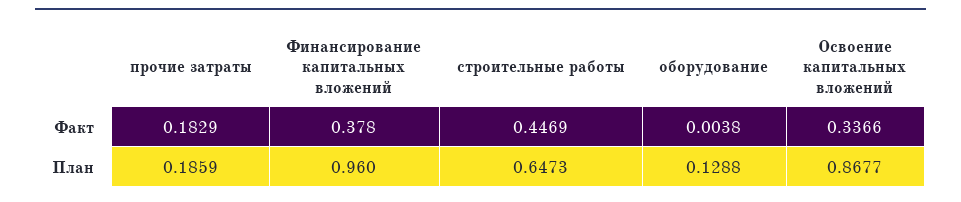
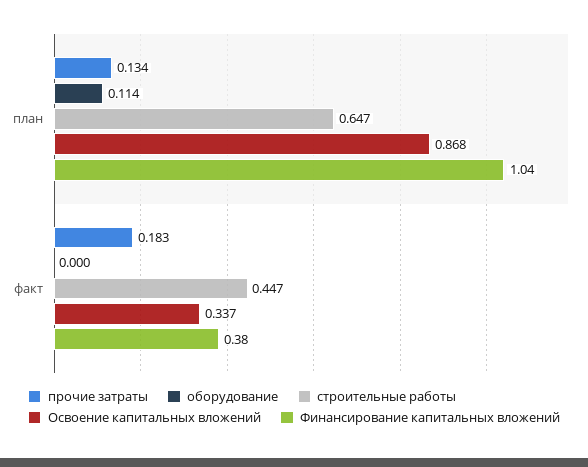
оборудование, Факт: 0.0038 -> 0
прочие затраты, План: 0.1859 -> 0.134
Финансирование капитальных вложений, План: 0.96 -> 1.04
оборудование, План: 0.1288 -> 0.114

